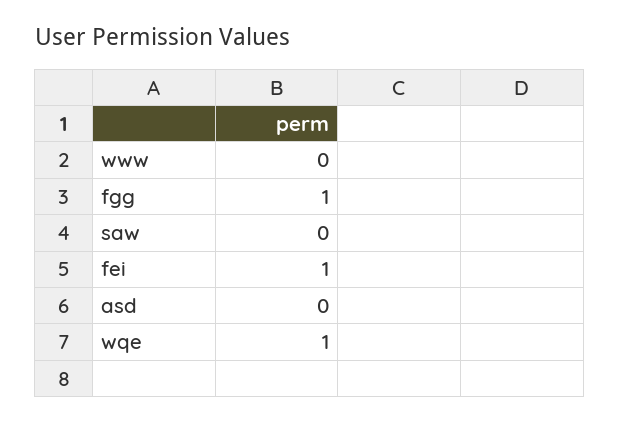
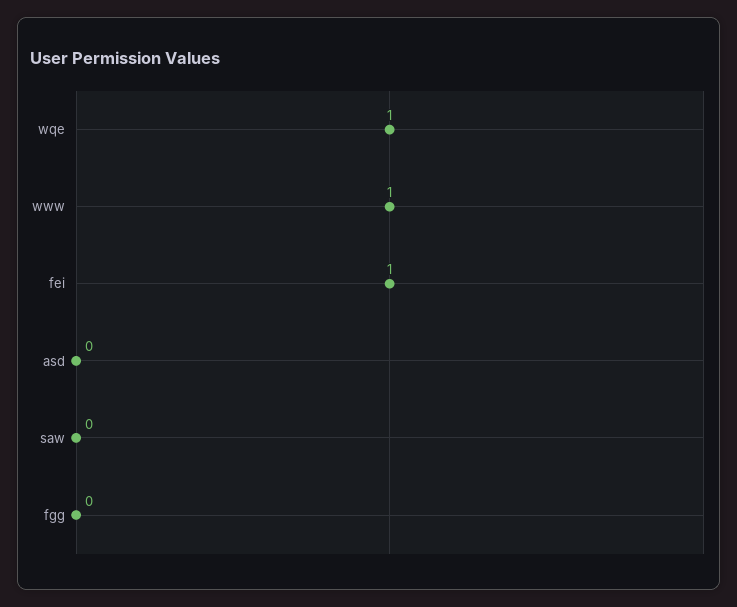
www: 0 -> 1
fgg: 1 -> 0

